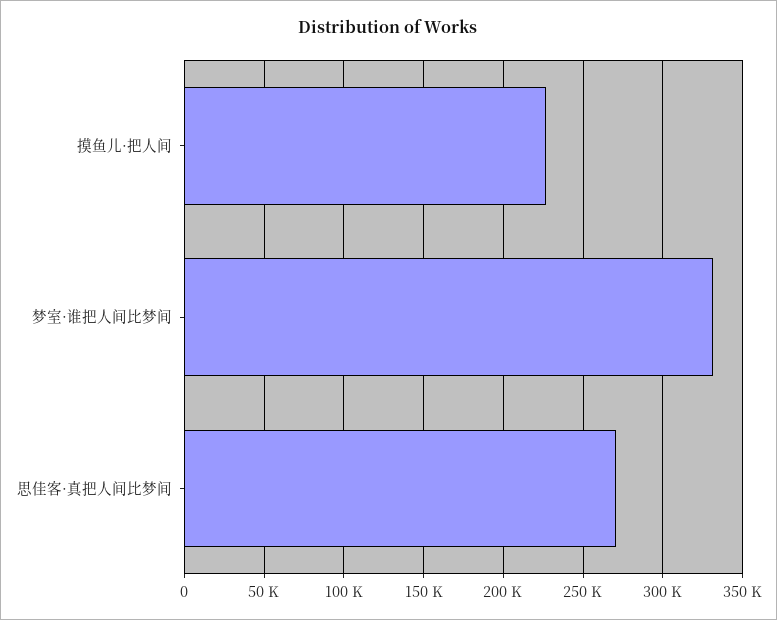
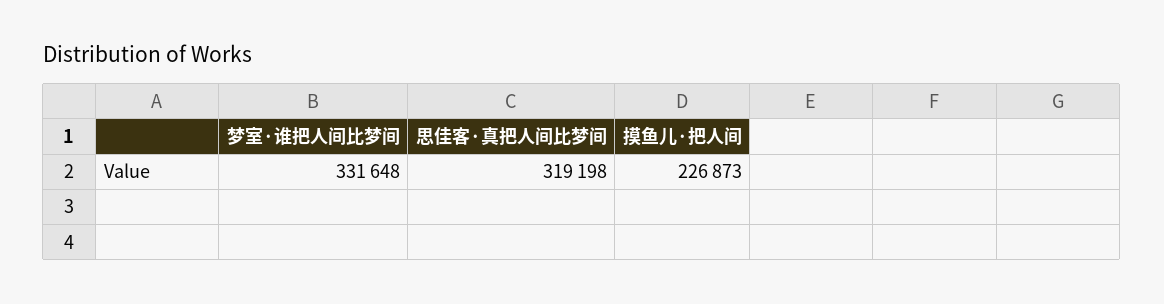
思佳客·真把人间比梦间: 270000 -> 319198

